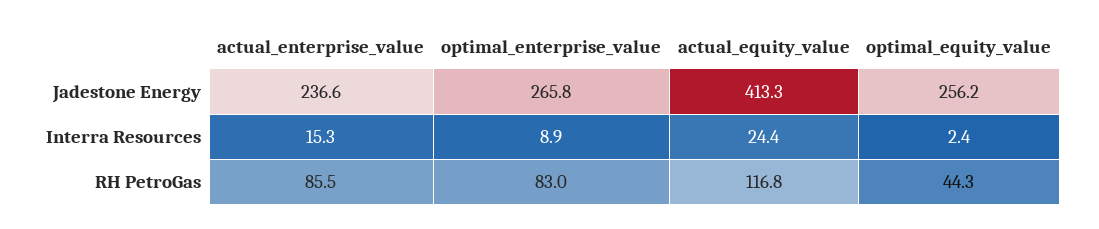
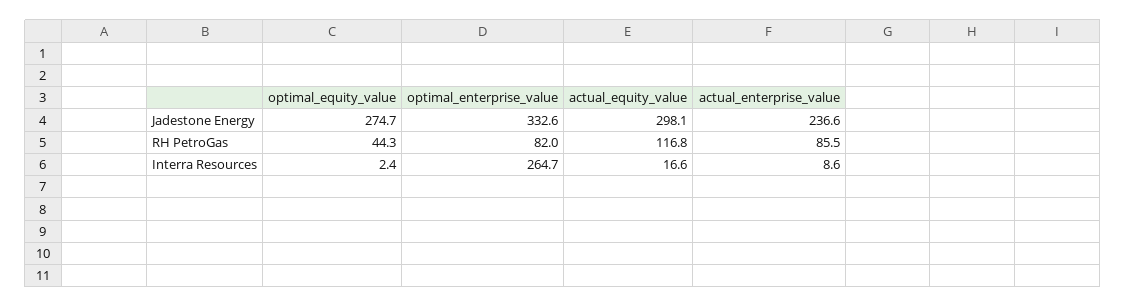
optimal_enterprise_value, Jadestone Energy: 265.8 -> 332.6
actual_equity_value, Jadestone Energy: 413.3 -> 298.1
optimal_equity_value, Jadestone Energy: 256.2 -> 274.7
actual_enterprise_value, Interra Resources: 15.3 -> 8.6
optimal_enterprise_value, Interra Resources: 8.9 -> 264.7
actual_equity_value, Interra Resources: 24.4 -> 16.6
optimal_enterprise_value, RH PetroGas: 83 -> 82

